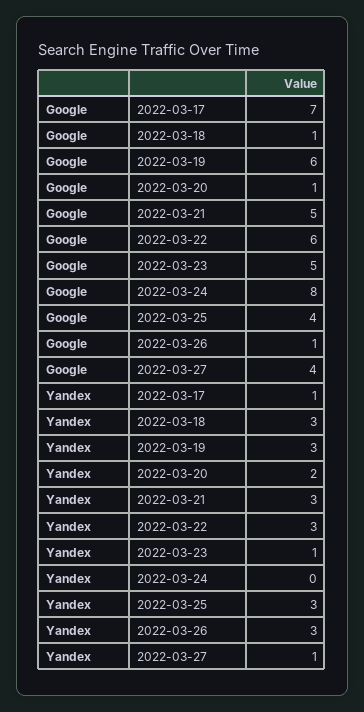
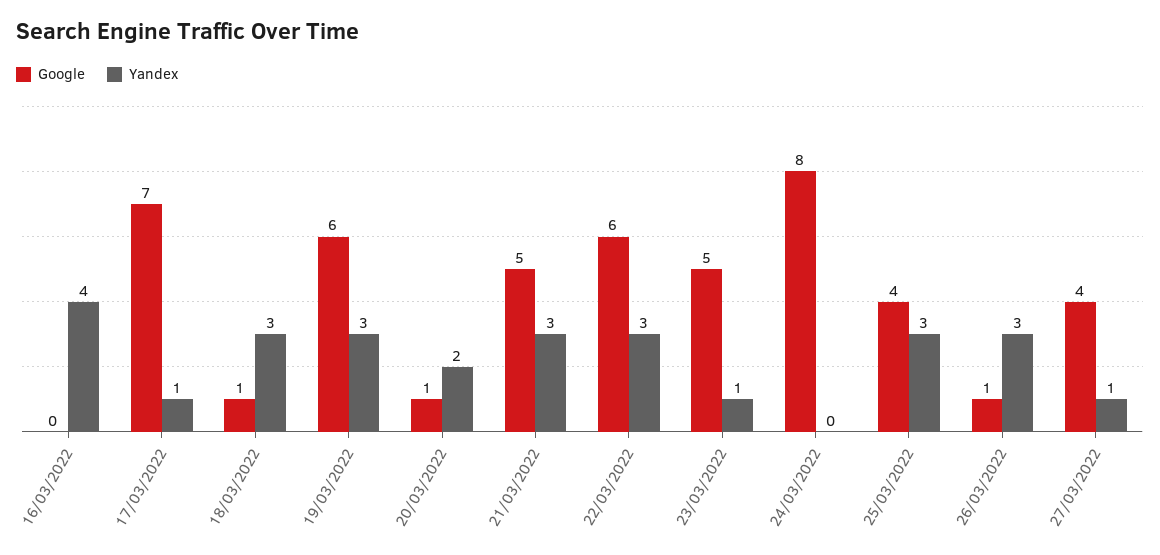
Google, 16/03/2022: none -> 0
Yandex, 16/03/2022: none -> 4

